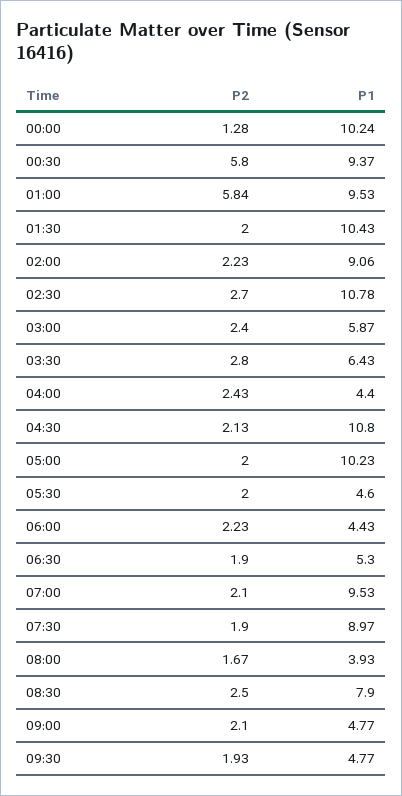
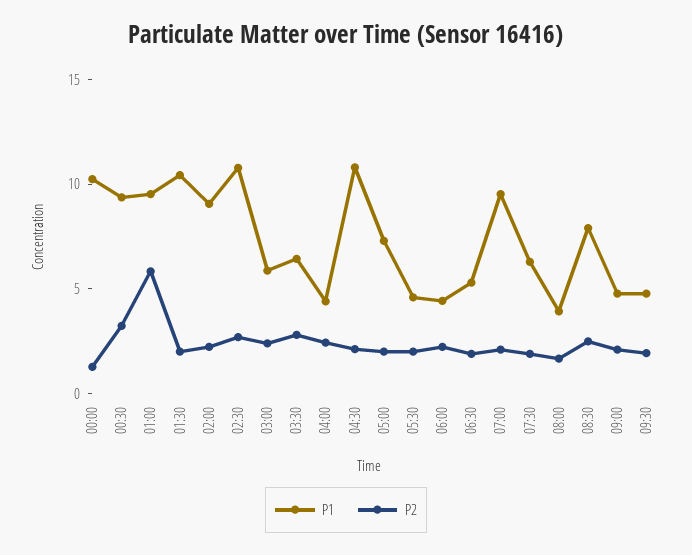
P2, 00:30: 5.8 -> 3
P1, 05:00: 10.23 -> 7
P1, 07:30: 8.97 -> 6

